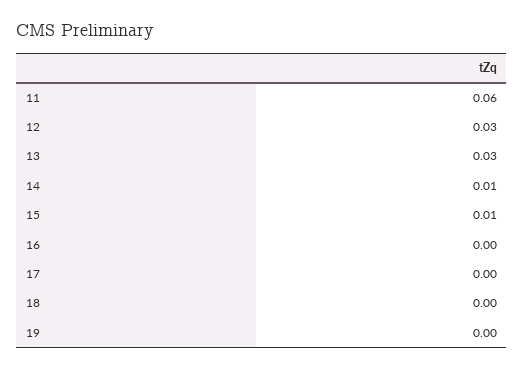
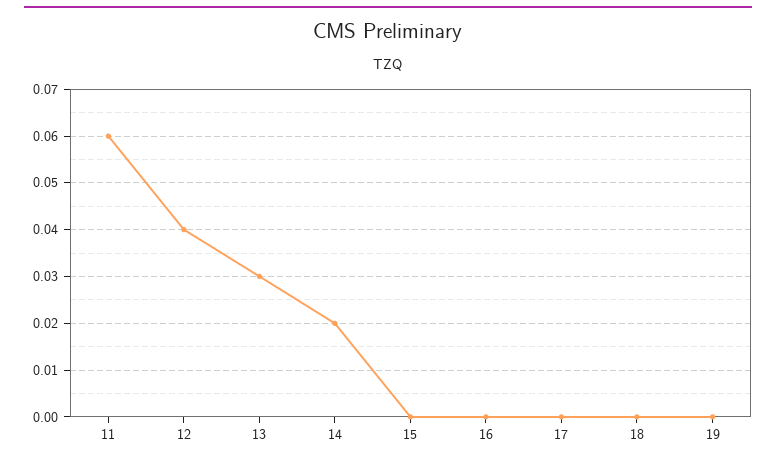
12: 0.03 -> 0.04
14: 0.01 -> 0.02
15: 0.01 -> 0

